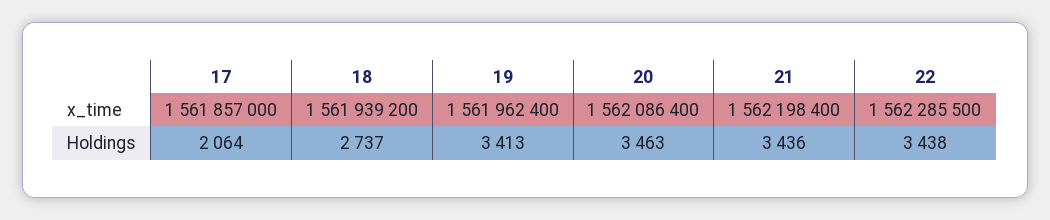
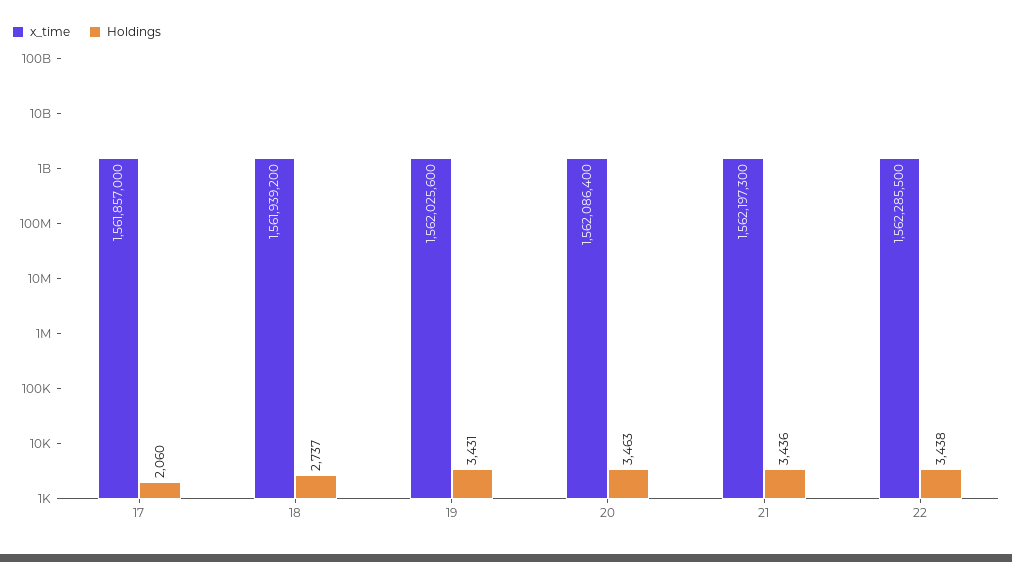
x_time, 19: 1561962400 -> 1562025600
x_time, 21: 1562198400 -> 1562197300
Holdings, 17: 2064 -> 2060
Holdings, 19: 3413 -> 3431

